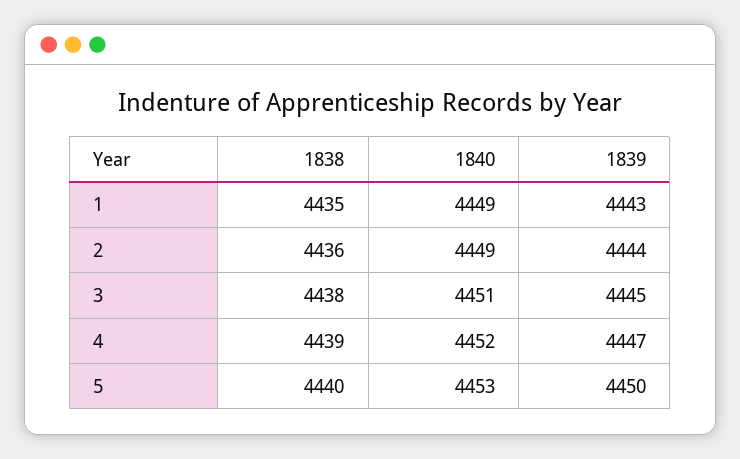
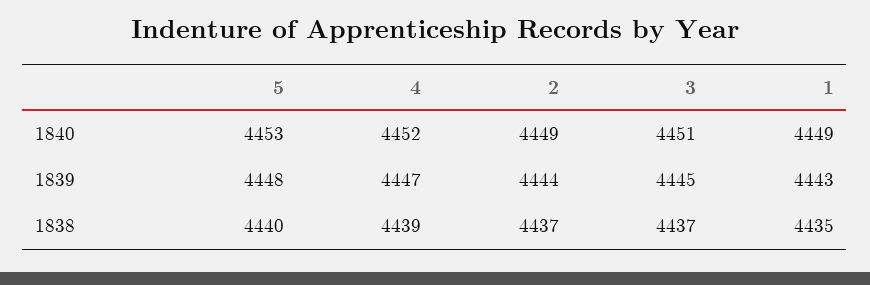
1838, 2: 4436 -> 4437
1838, 3: 4438 -> 4437
1839, 5: 4450 -> 4448

